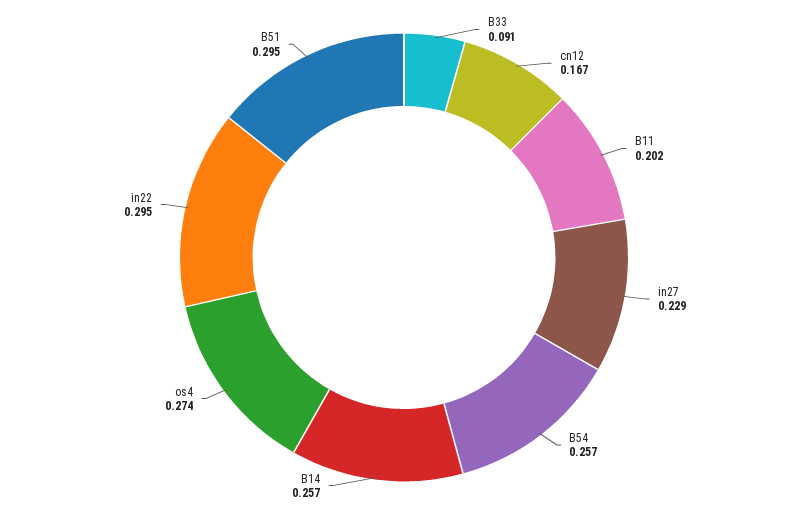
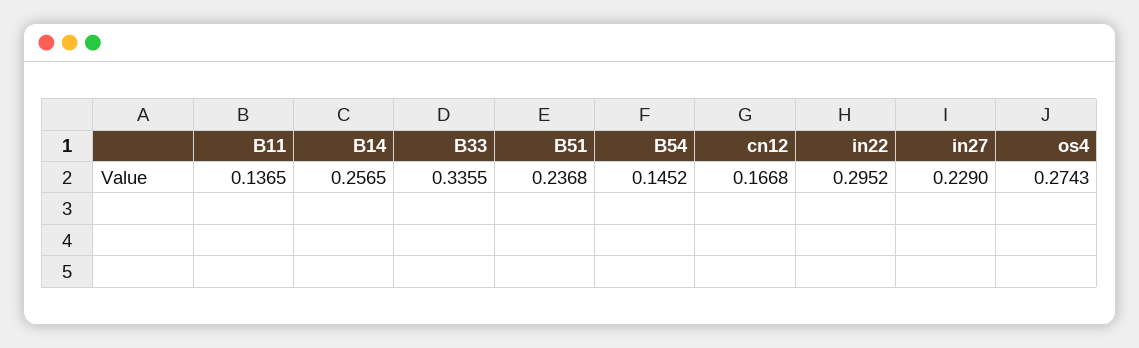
B33: 0.091 -> 0.3355
B11: 0.202 -> 0.1365
B54: 0.257 -> 0.1452
B51: 0.295 -> 0.2368

